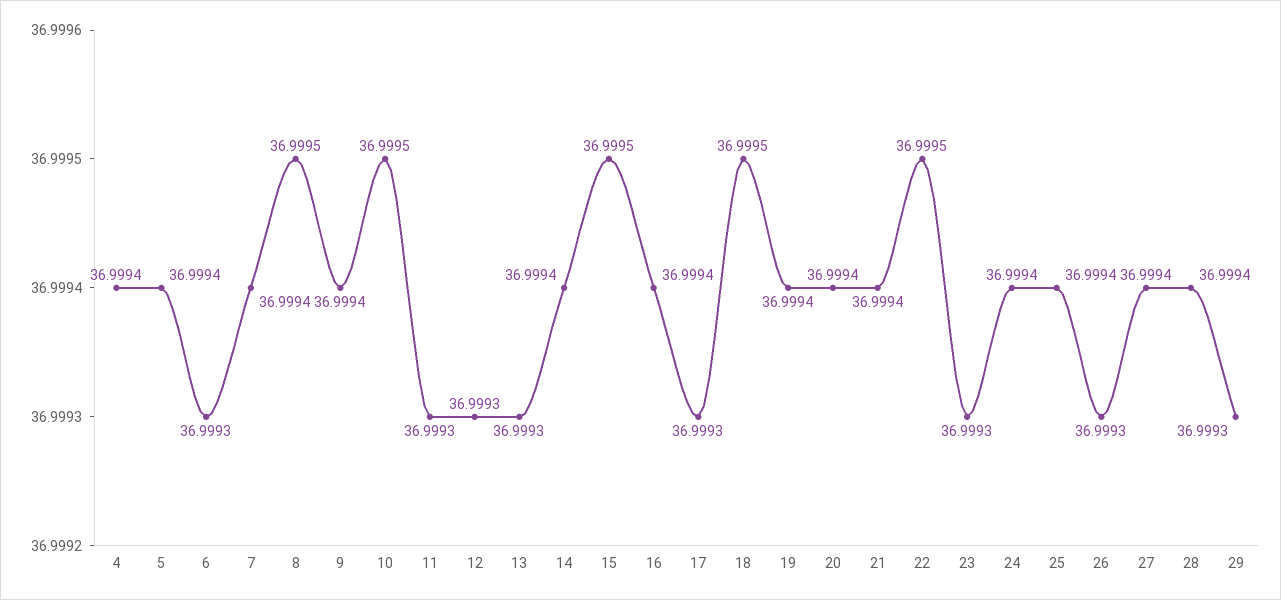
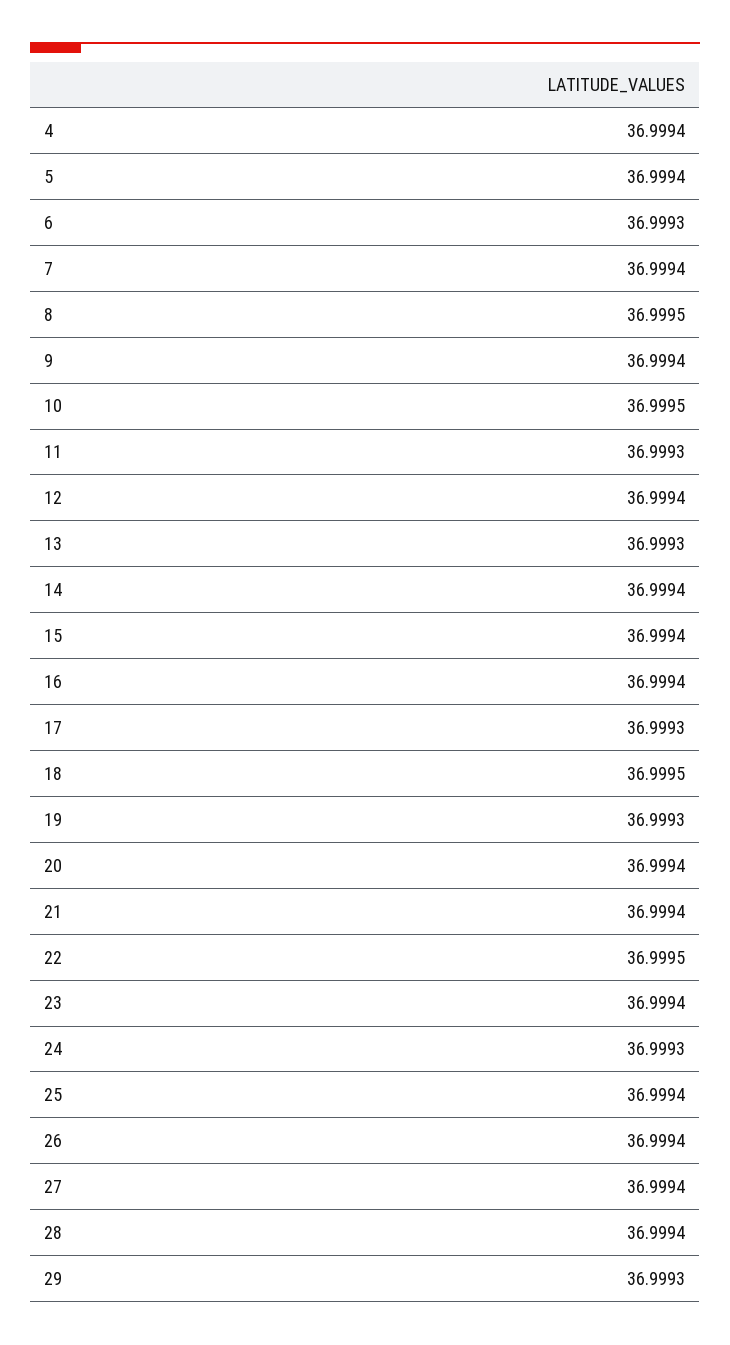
12: 36.9993 -> 36.9994
15: 36.9995 -> 36.9994
19: 36.9994 -> 36.9993
23: 36.9993 -> 36.9994
24: 36.9994 -> 36.9993
26: 36.9993 -> 36.9994

